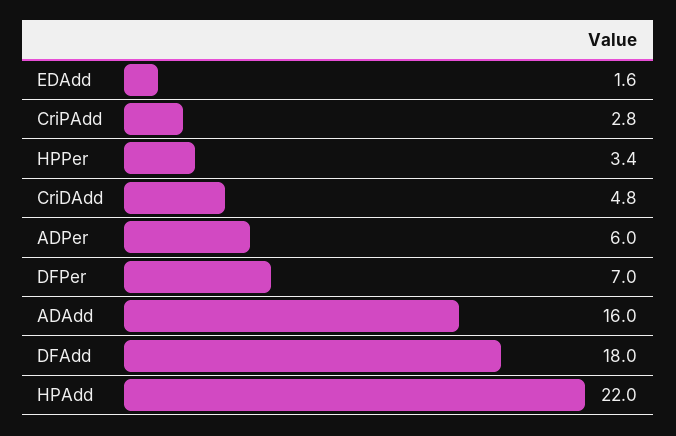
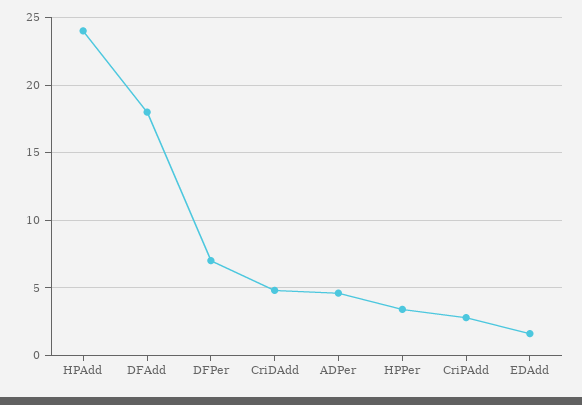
ADPer: 6 -> 4.5
ADAdd: 16 -> none
HPAdd: 22 -> 24

